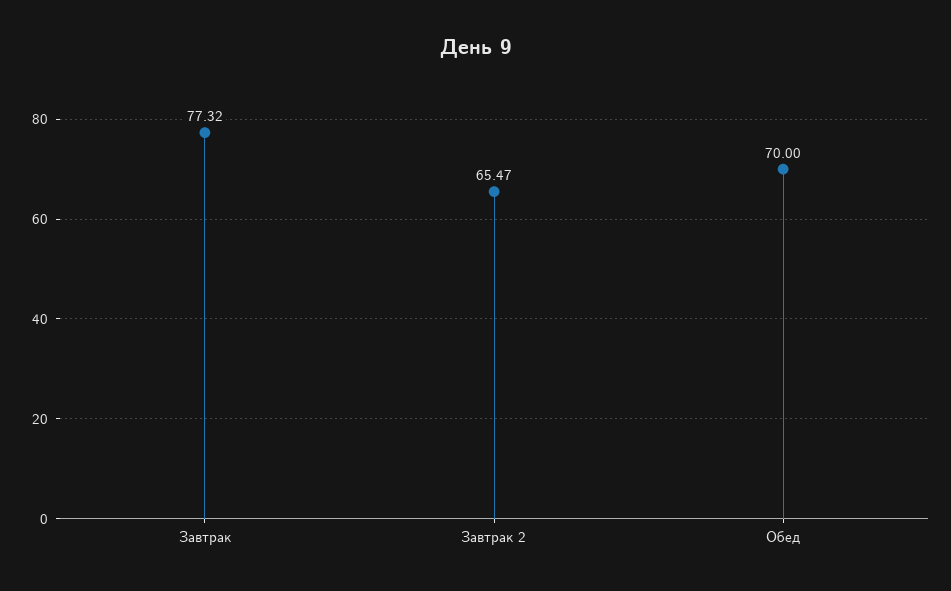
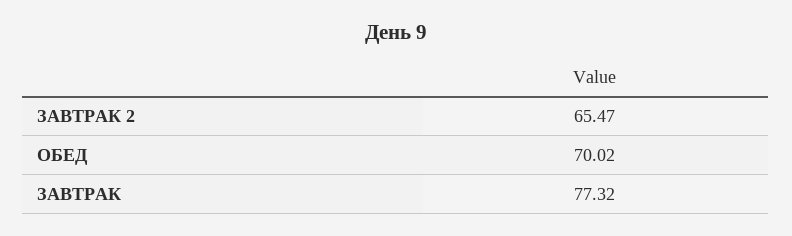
Обед: 70 -> 70.02

